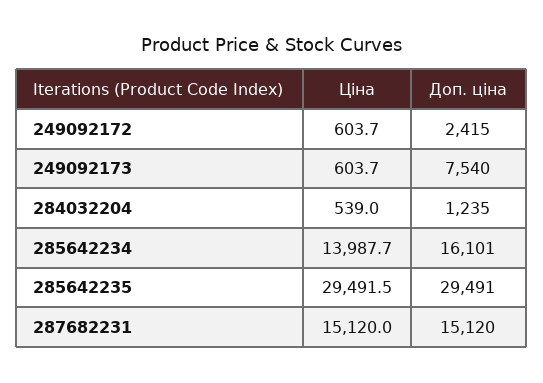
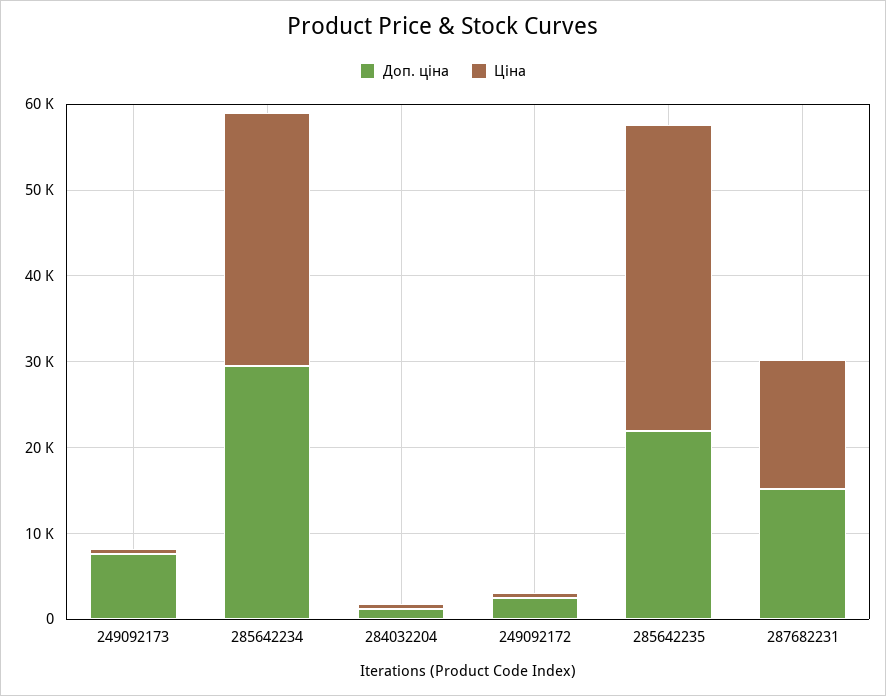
Ціна, 285642234: 13987.7 -> 30000
Доп. ціна, 285642234: 16101 -> 30000
Ціна, 285642235: 29491.5 -> 36000
Доп. ціна, 285642235: 29491 -> 22000

